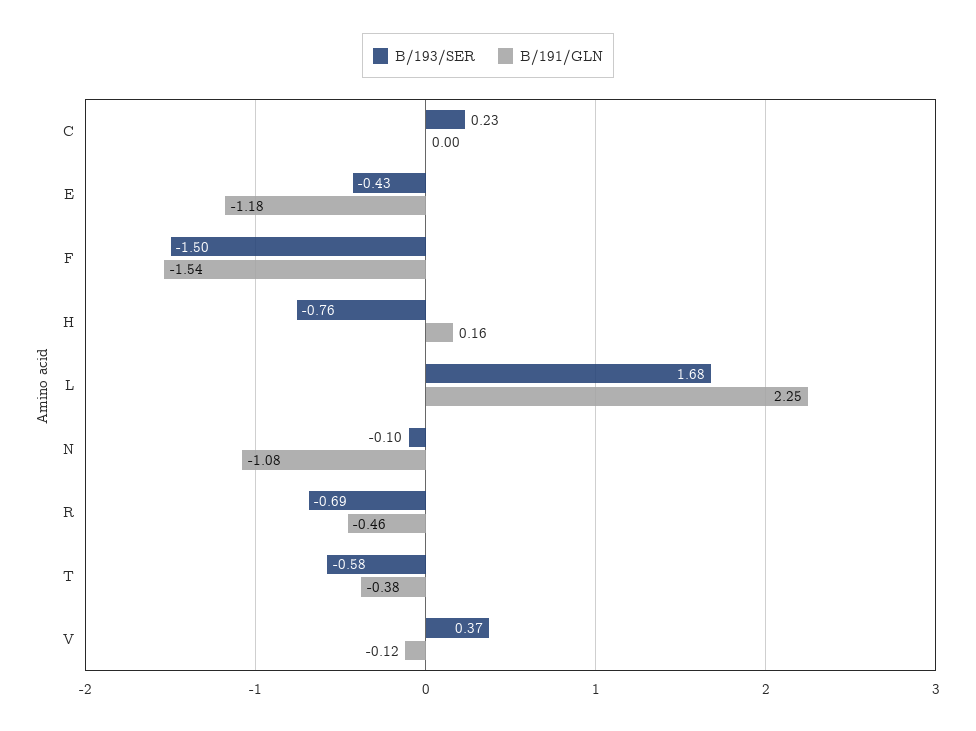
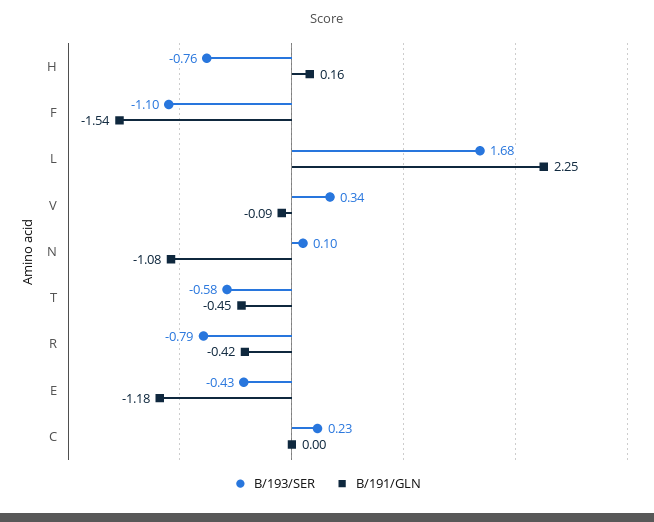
B/193/SER, F: -1.5 -> -1.1
B/193/SER, N: -0.1 -> 0.1
B/193/SER, R: -0.69 -> -0.79
B/191/GLN, R: -0.46 -> -0.42
B/191/GLN, T: -0.38 -> -0.45
B/193/SER, V: 0.37 -> 0.34
B/191/GLN, V: -0.12 -> -0.09

